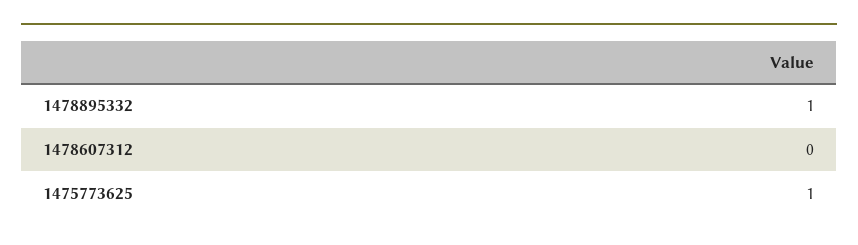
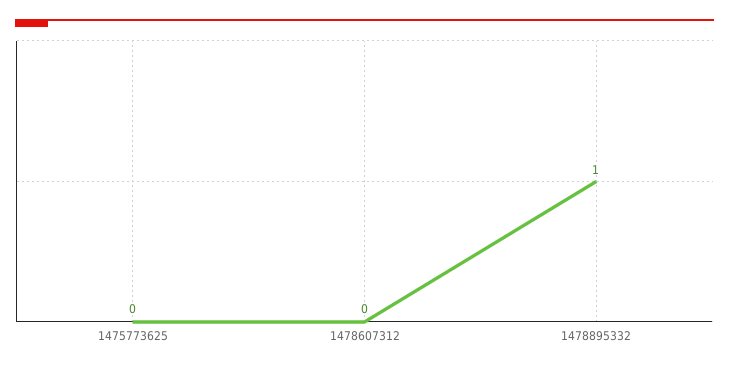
1475773625: 1 -> 0

